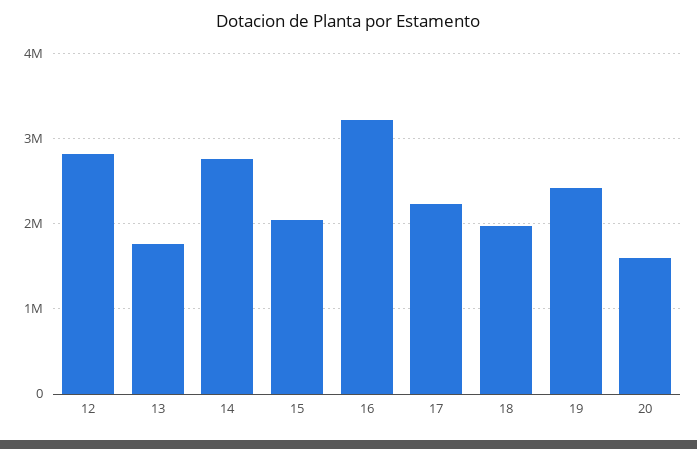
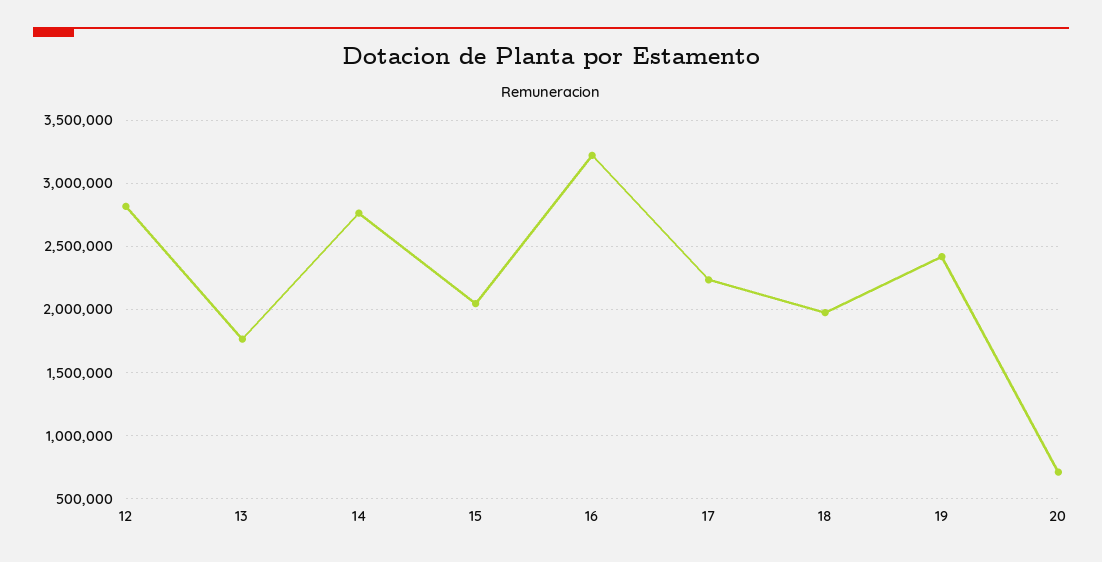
20: 1600000 -> 700000

